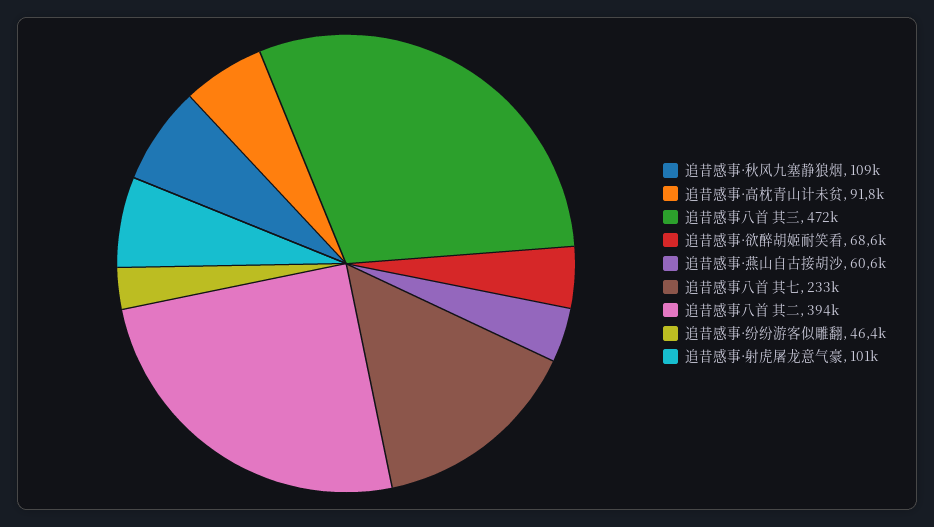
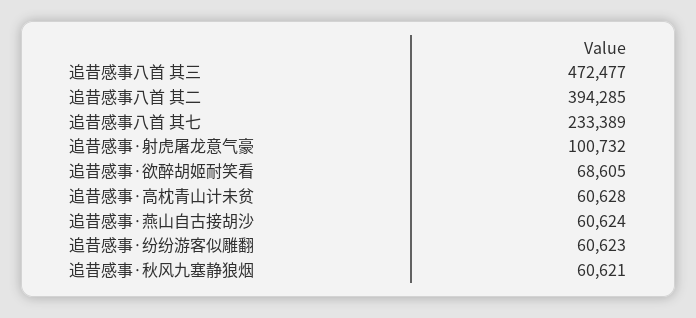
追昔感事·秋风九塞静狼烟: 109000 -> 60621
追昔感事·高枕青山计未贫: 91800 -> 60628
追昔感事·纷纷游客似雕翻: 46400 -> 60623

